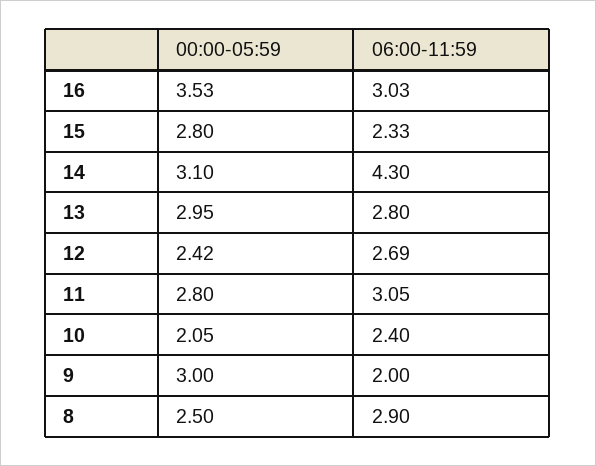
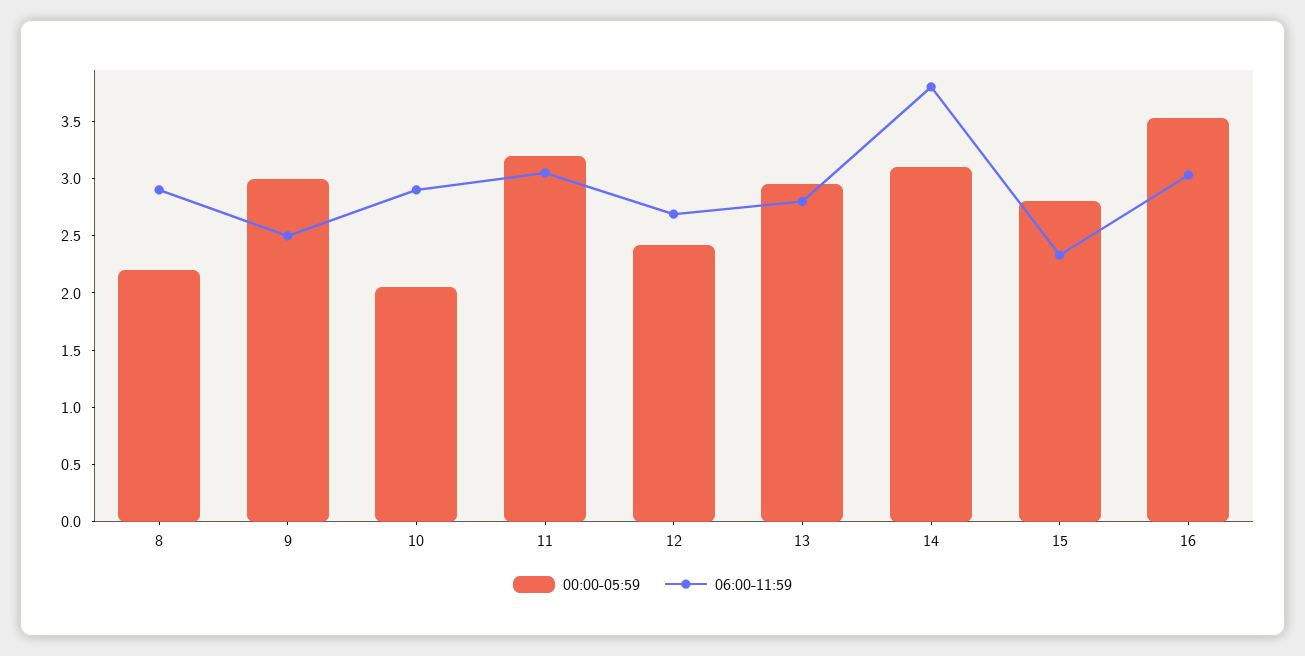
06:00-11:59, 14: 4.3 -> 3.8
00:00-05:59, 11: 2.8 -> 3.2
06:00-11:59, 10: 2.4 -> 2.9
06:00-11:59, 9: 2 -> 2.5
00:00-05:59, 8: 2.5 -> 2.2

